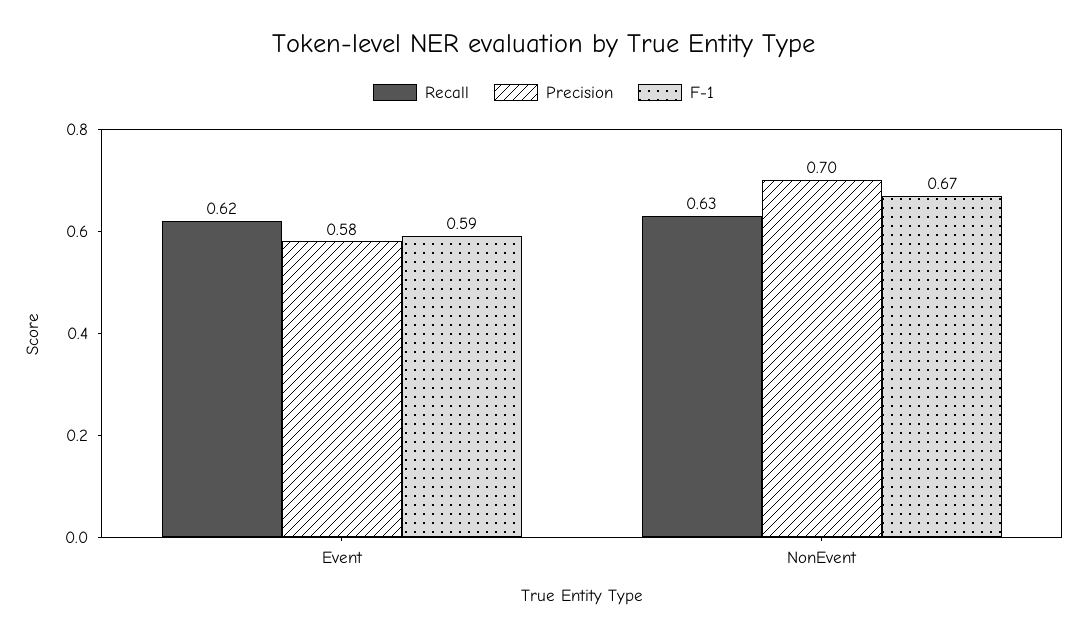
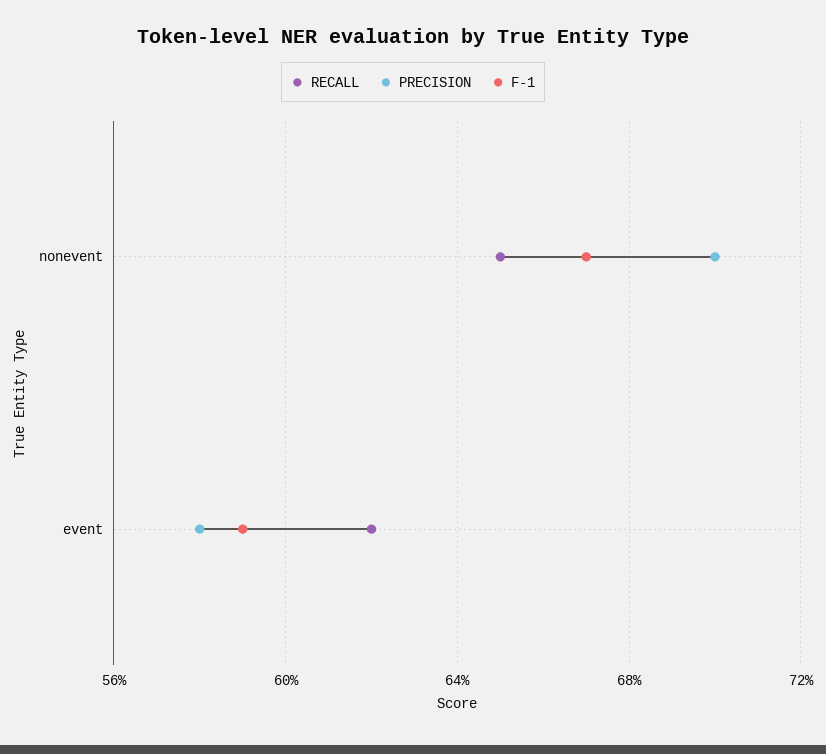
Recall, NonEvent: 0.63 -> 0.65

